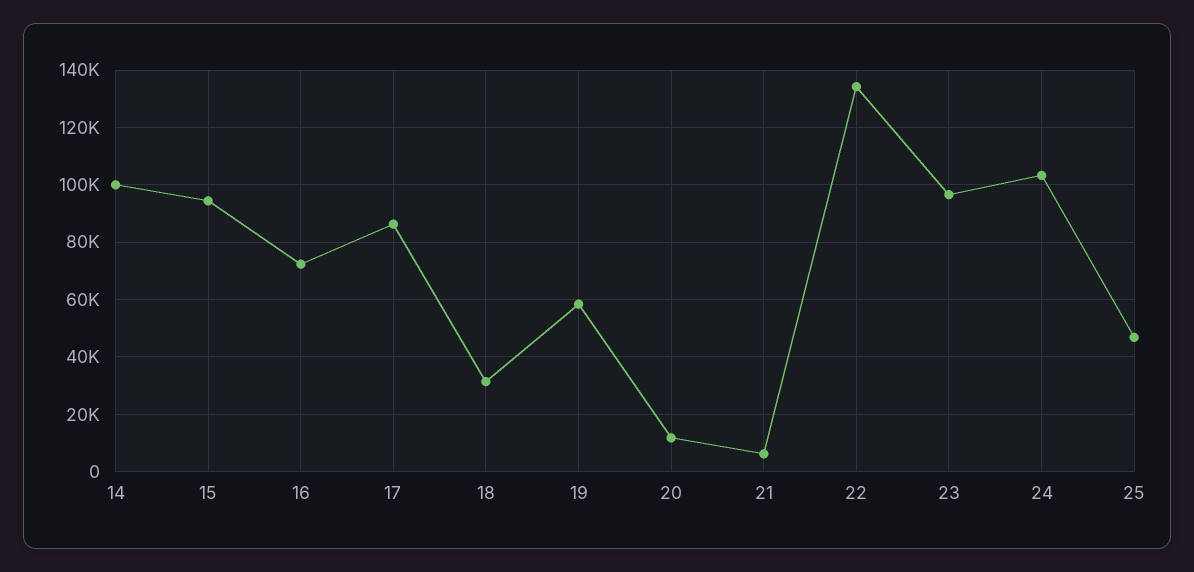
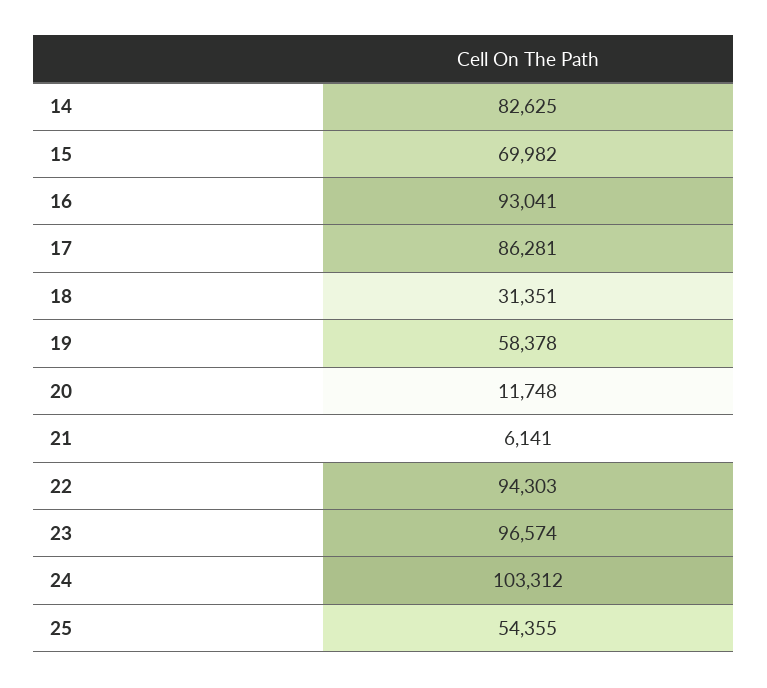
14: 100000 -> 82625
15: 95000 -> 69982
16: 72500 -> 93041
22: 135000 -> 94303
25: 47500 -> 54355

